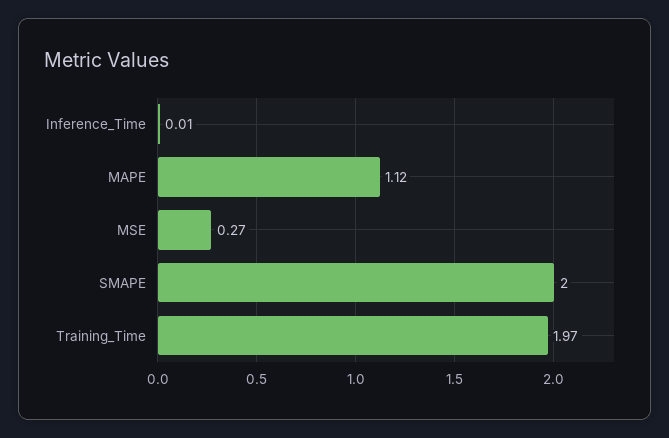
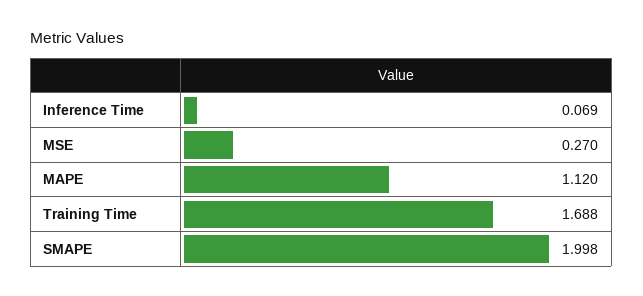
Inference_Time: 0.01 -> 0.069
Training_Time: 1.97 -> 1.688

